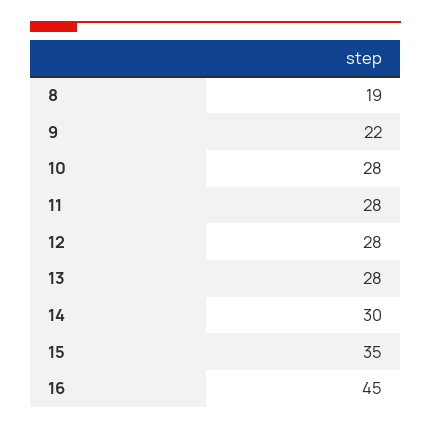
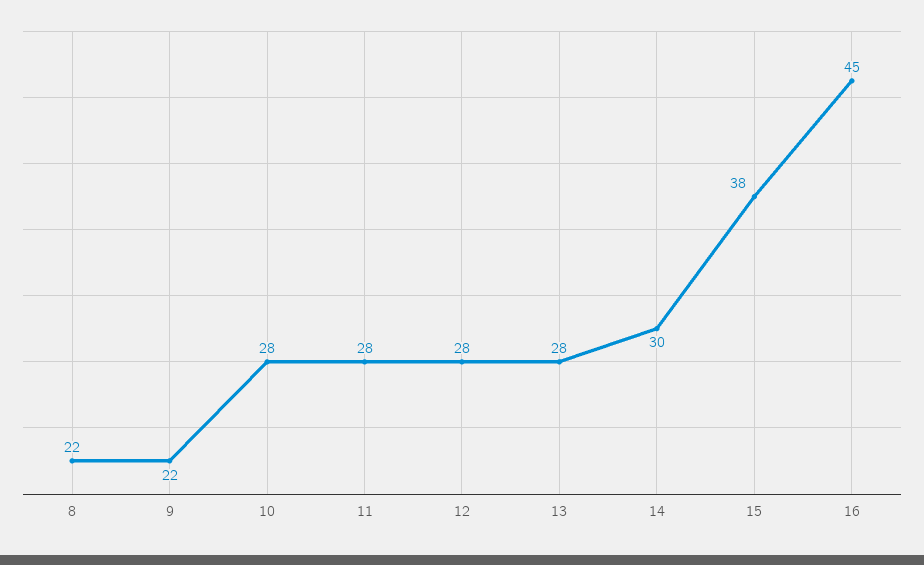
8: 19 -> 22
15: 35 -> 38

